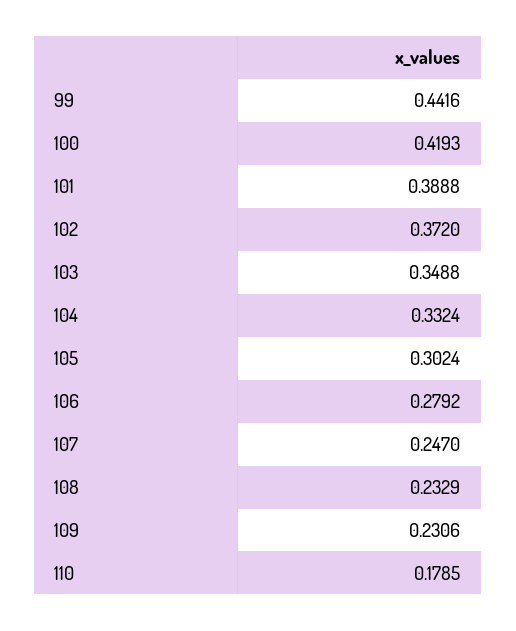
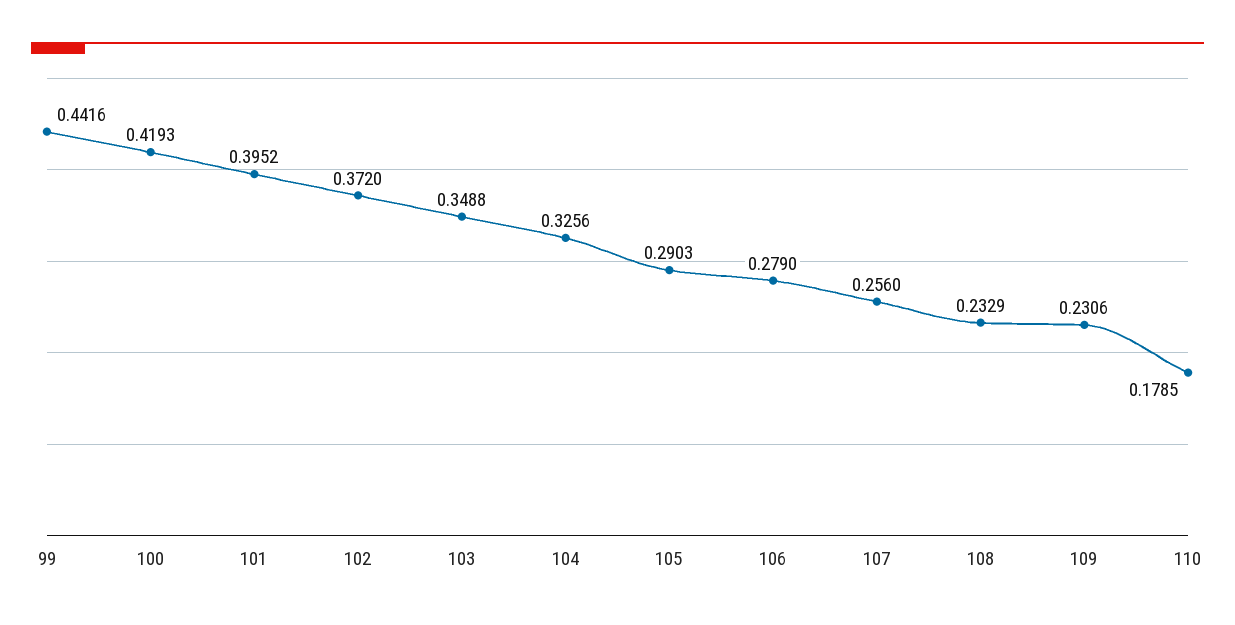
101: 0.3888 -> 0.3952
104: 0.3324 -> 0.3256
105: 0.3024 -> 0.2903
106: 0.2792 -> 0.279
107: 0.247 -> 0.256

